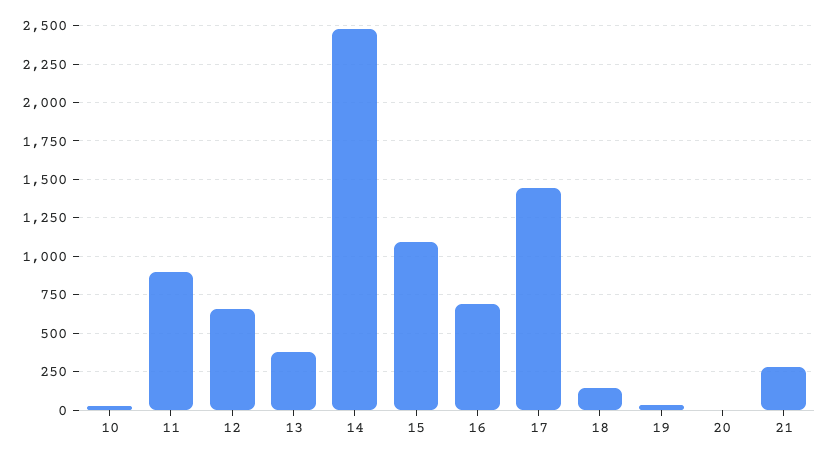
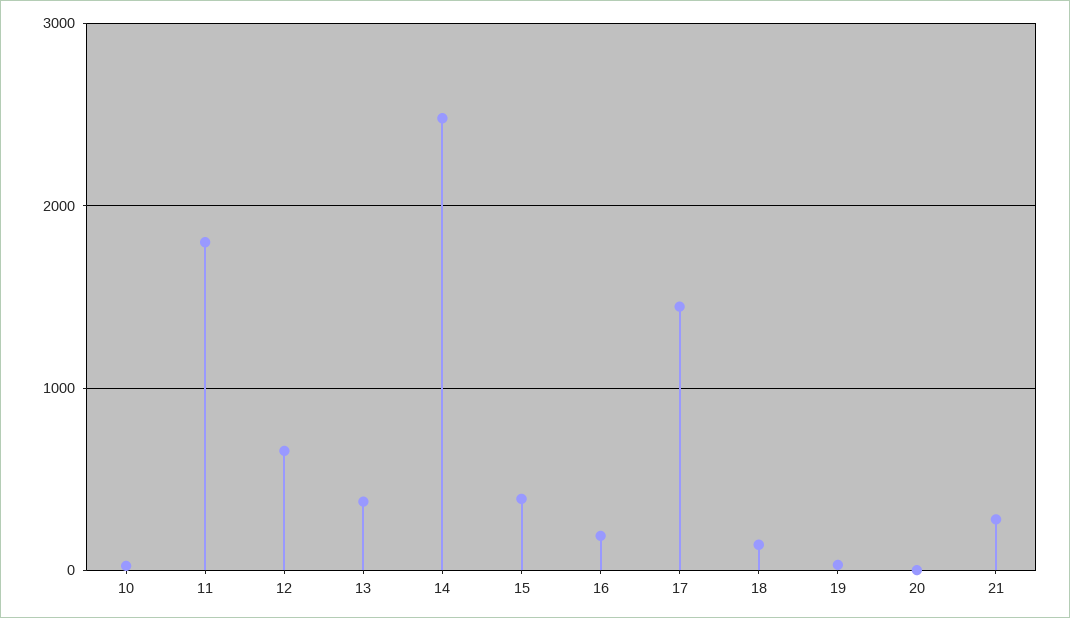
11: 900 -> 1800
15: 1100 -> 400
16: 700 -> 200

